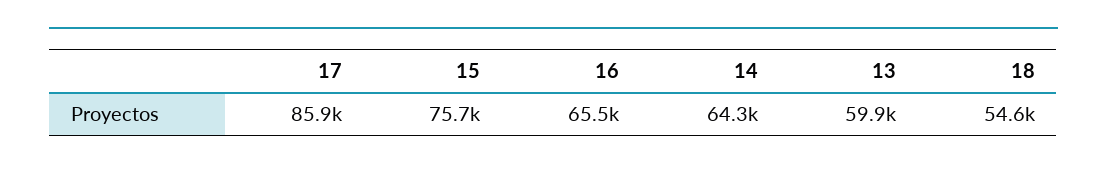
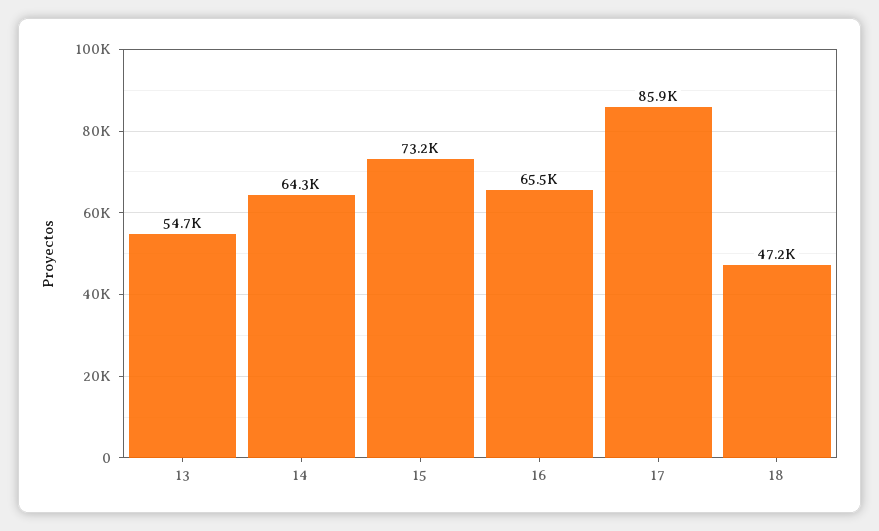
15: 75700 -> 73200
13: 59900 -> 54700
18: 54600 -> 47200

